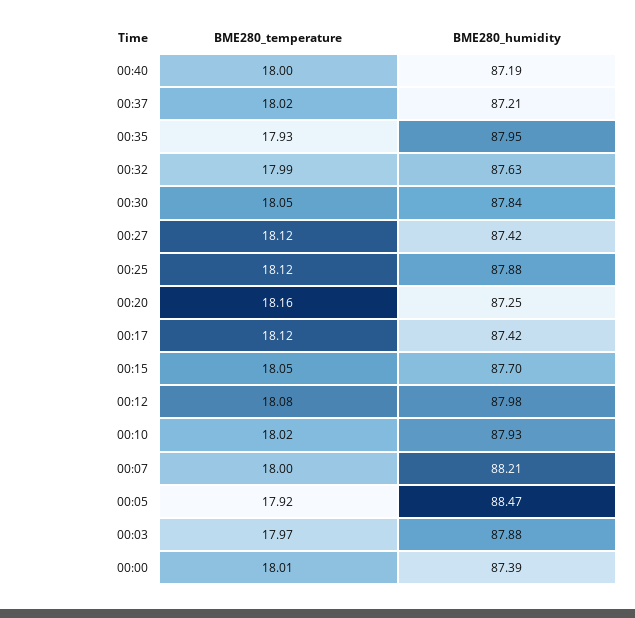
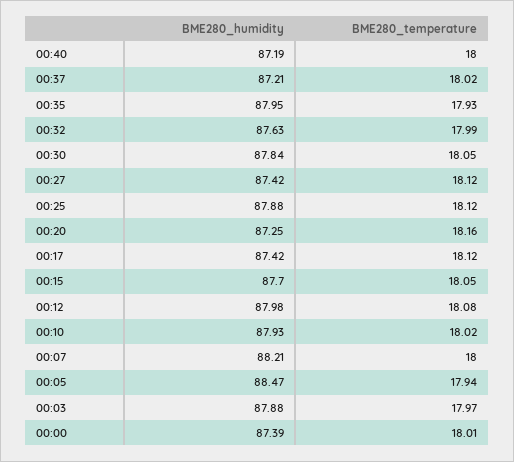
BME280_temperature, 00:05: 17.92 -> 17.94

